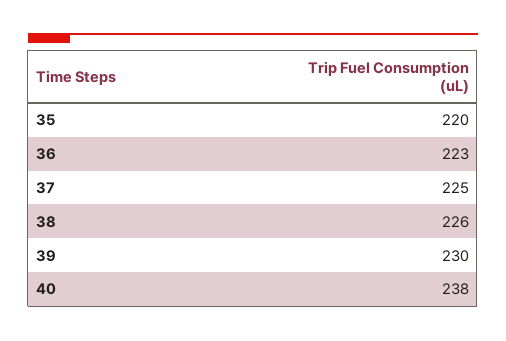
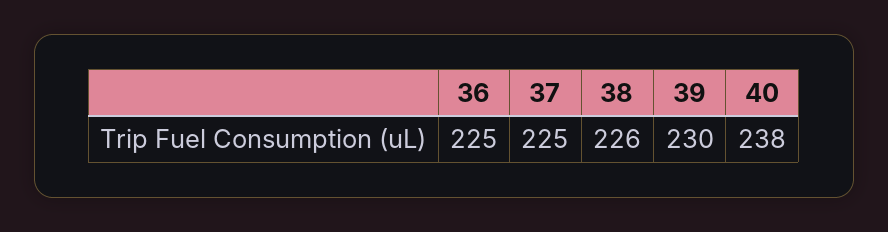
35: 220 -> none
36: 223 -> 225

